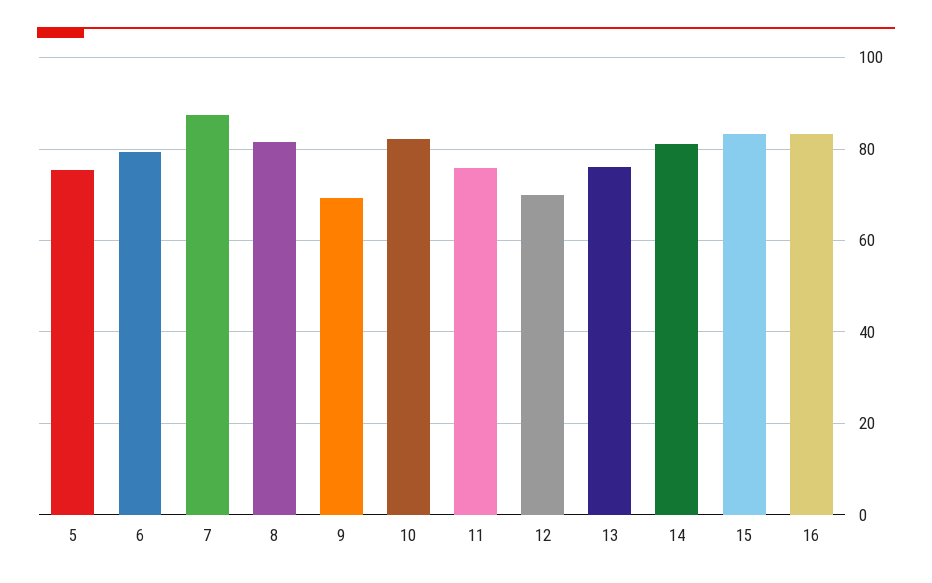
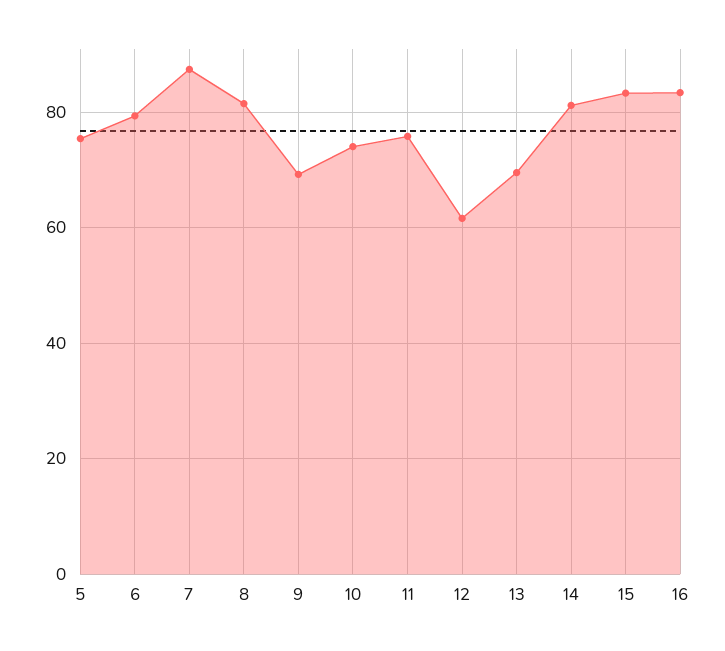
10: 82 -> 74
12: 70 -> 62
13: 76 -> 70

